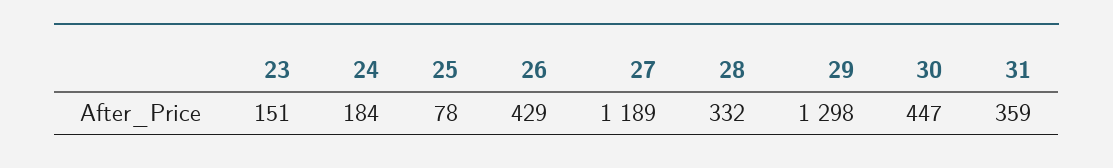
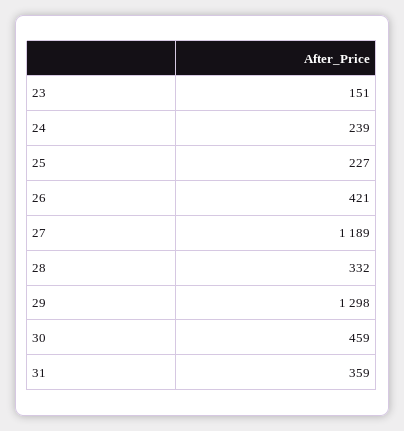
24: 184 -> 239
25: 78 -> 227
26: 429 -> 421
30: 447 -> 459

